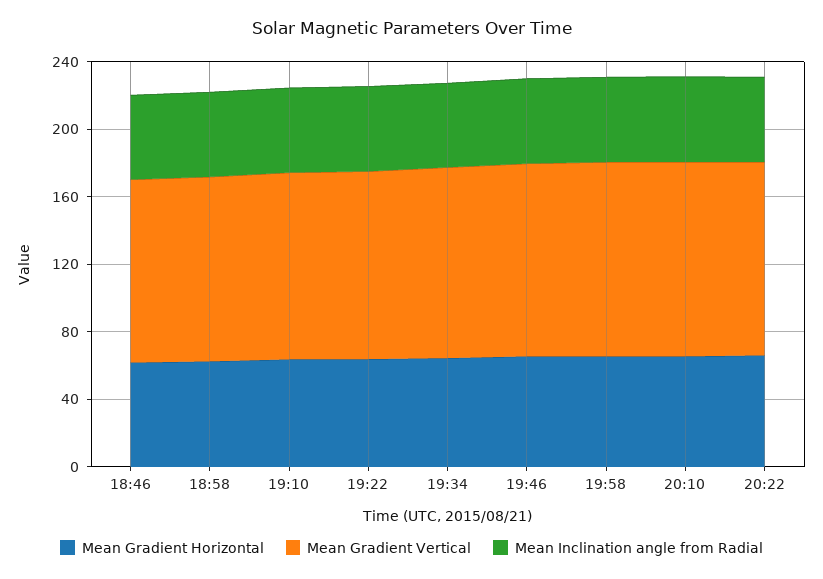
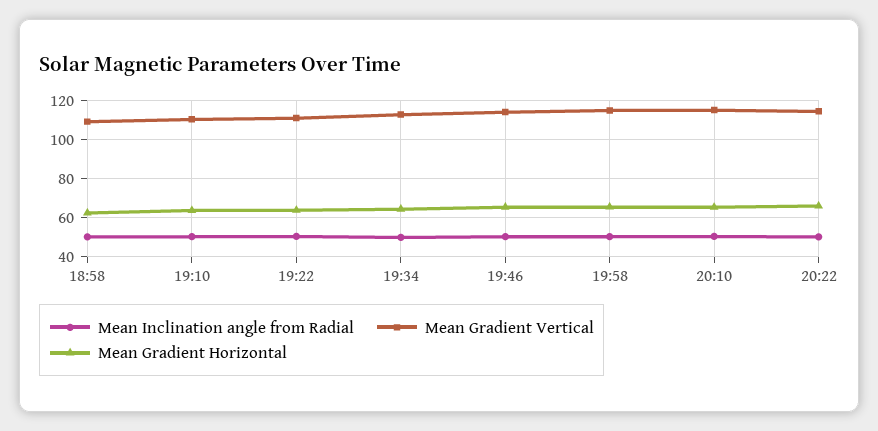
Mean Gradient Horizontal, 18:46: 60 -> none
Mean Gradient Vertical, 18:46: 110 -> none
Mean Inclination angle from Radial, 18:46: 50 -> none

